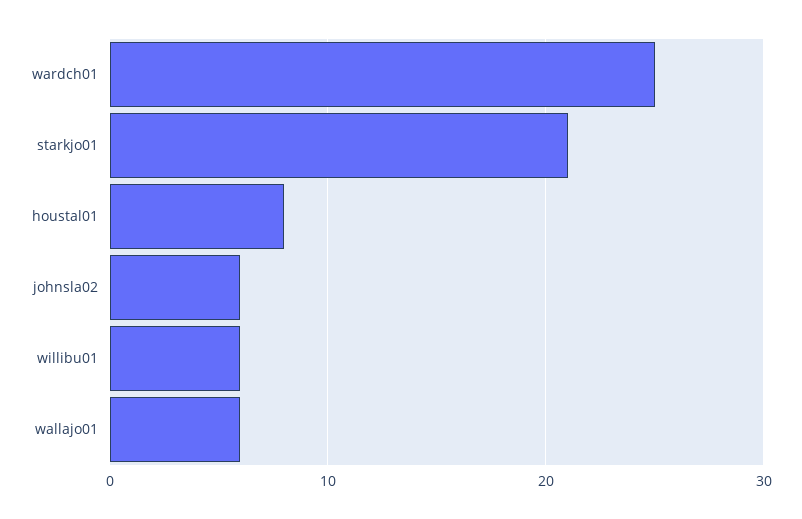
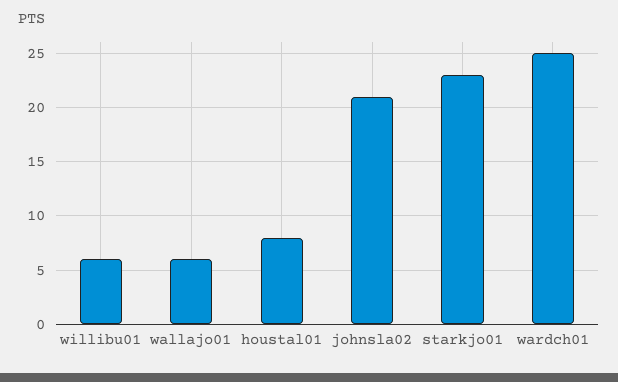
starkjo01: 21 -> 23
johnsla02: 6 -> 21

